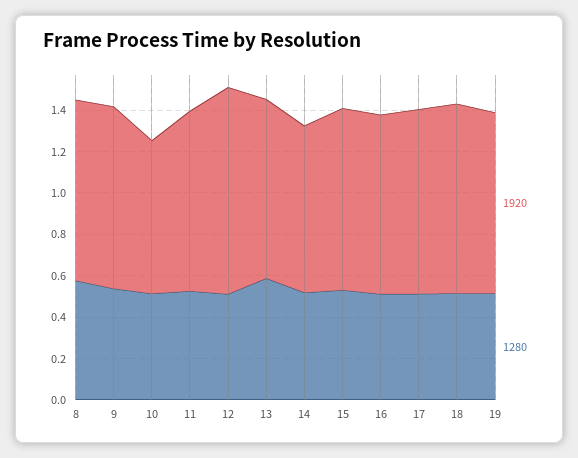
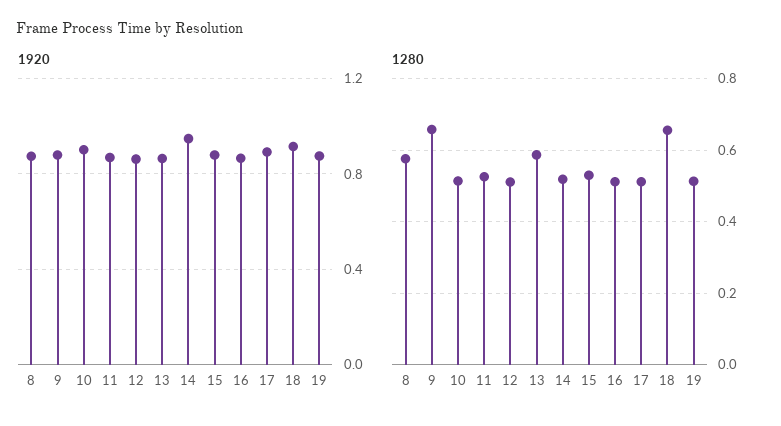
1280, 9: 0.55 -> 0.66
1920, 10: 0.75 -> 0.9
1920, 12: 1 -> 0.85
1920, 14: 0.8 -> 0.95
1280, 18: 0.5 -> 0.66

